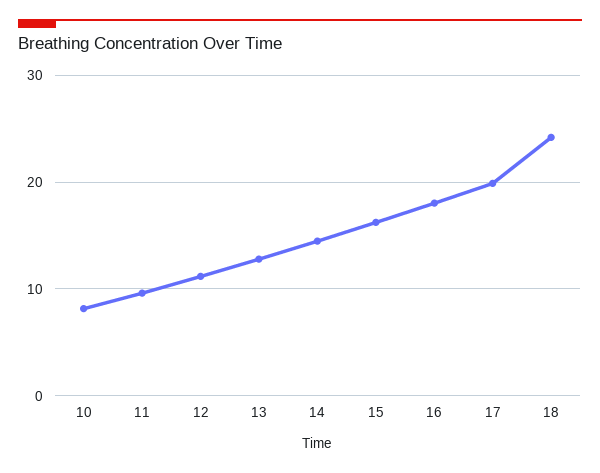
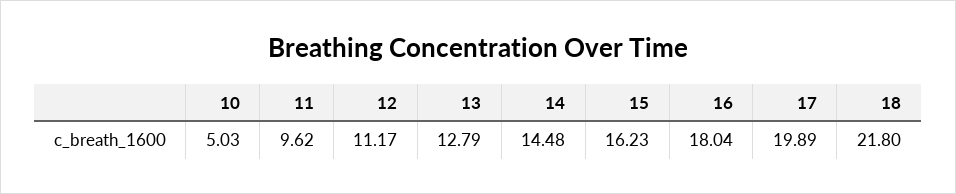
10: 8 -> 5.03
18: 24 -> 21.8

